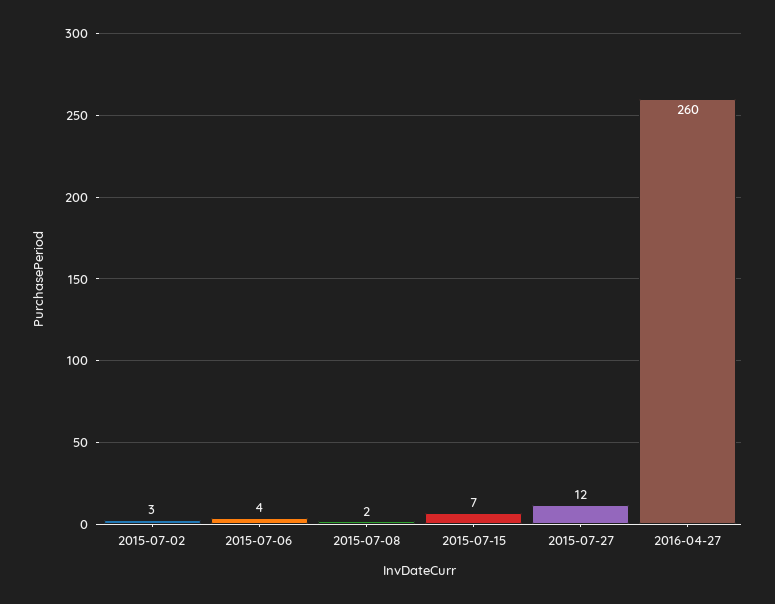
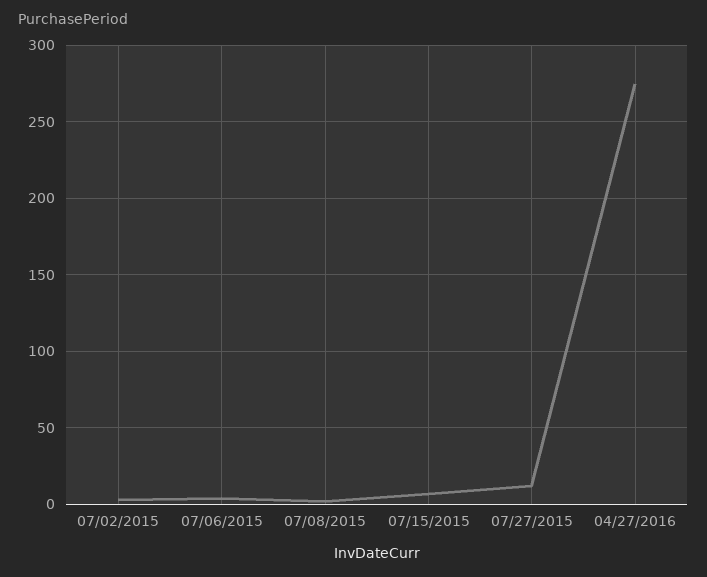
2016-04-27: 260 -> 275

